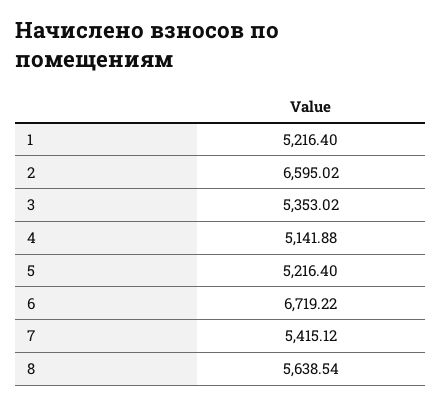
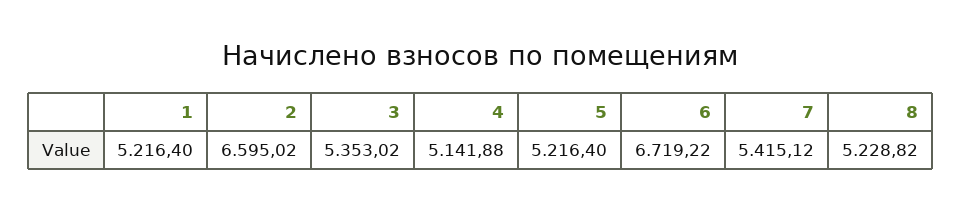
8: 5638.54 -> 5228.82

